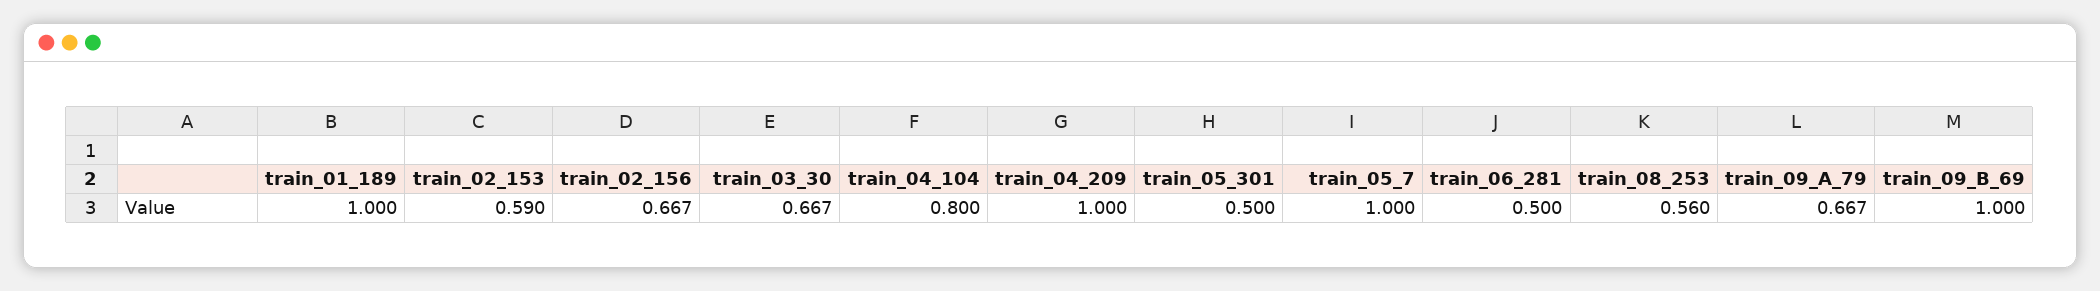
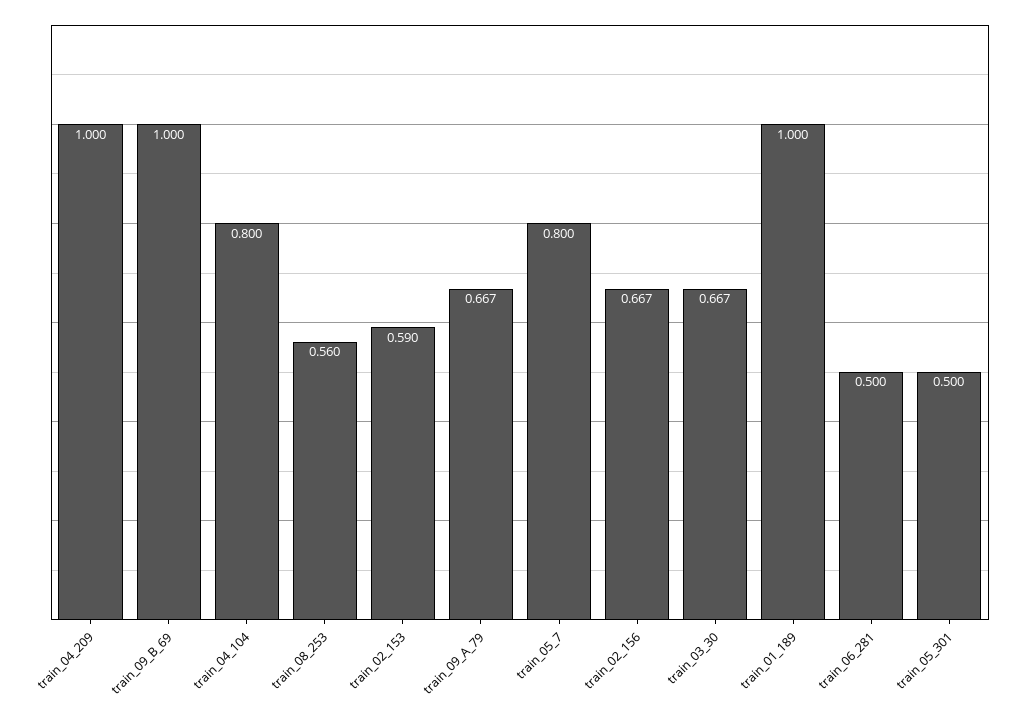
train_05_7: 1 -> 0.8

